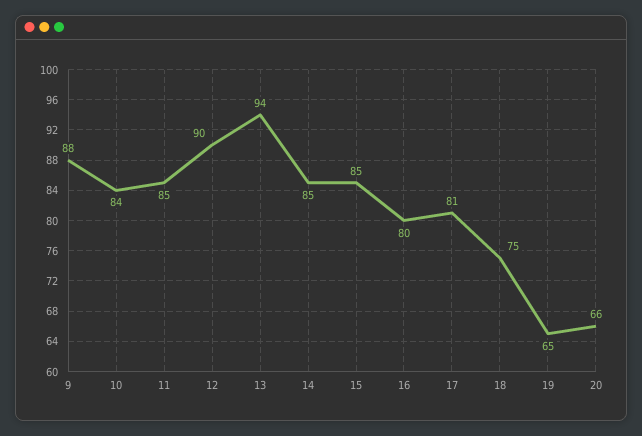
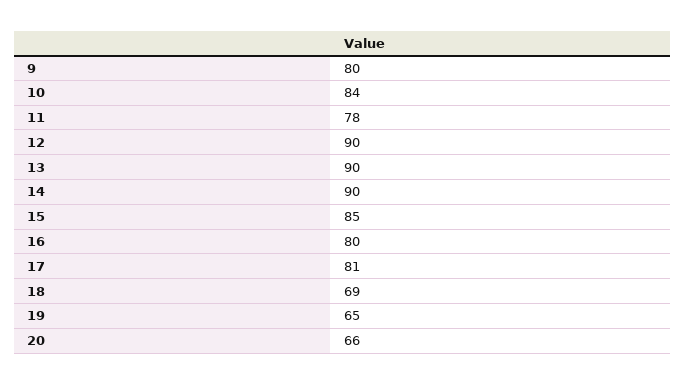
9: 88 -> 80
11: 85 -> 78
13: 94 -> 90
14: 85 -> 90
18: 75 -> 69

